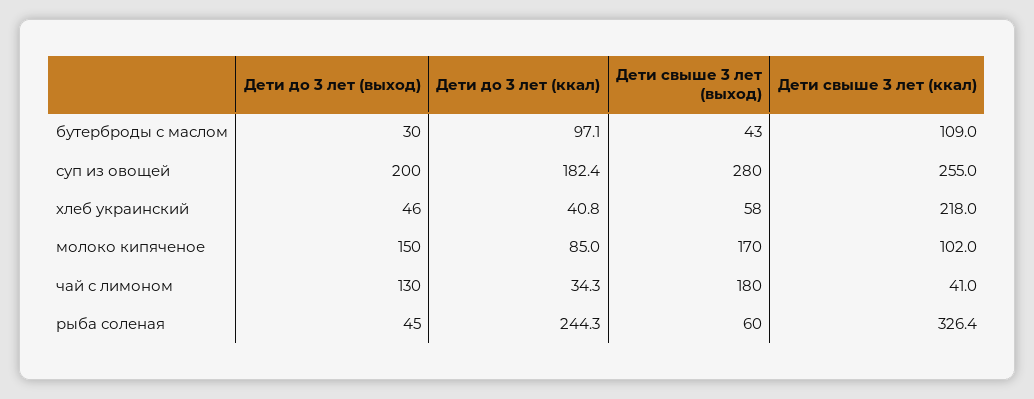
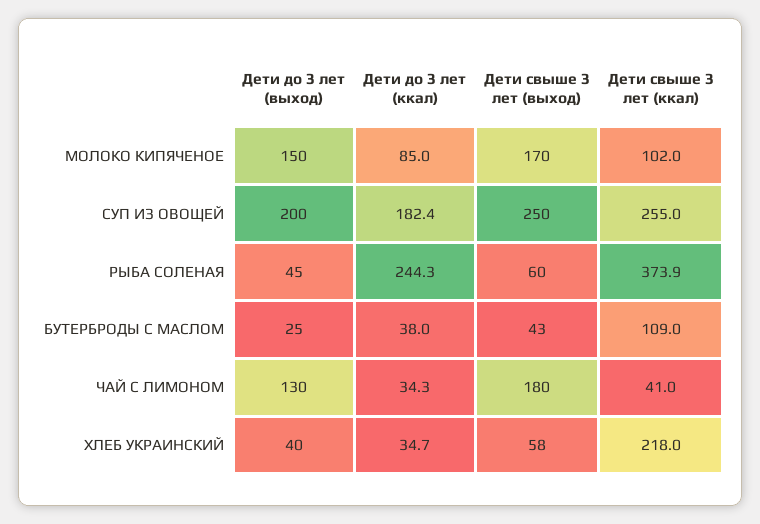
Дети до 3 лет (выход), бутерброды с маслом: 30 -> 25
Дети до 3 лет (ккал), бутерброды с маслом: 97.1 -> 38
Дети свыше 3 лет (выход), суп из овощей: 280 -> 250
Дети до 3 лет (выход), хлеб украинский: 46 -> 40
Дети до 3 лет (ккал), хлеб украинский: 40.8 -> 34.7
Дети свыше 3 лет (ккал), рыба соленая: 326.4 -> 373.9

